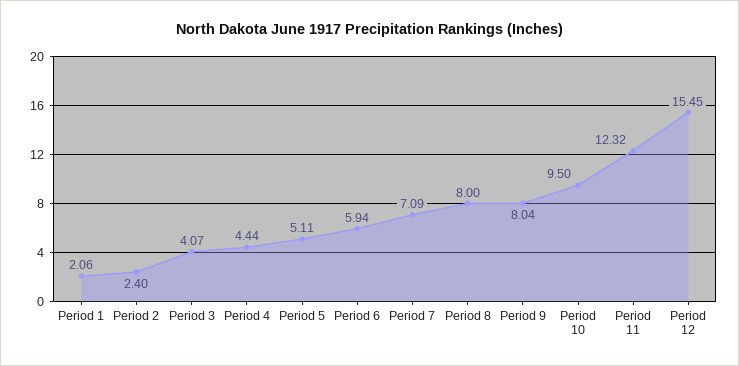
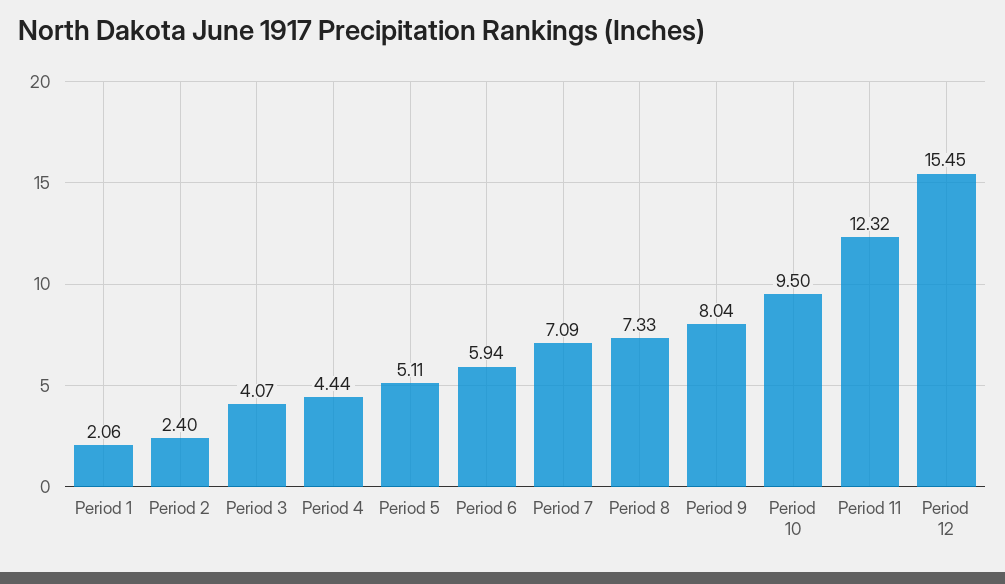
Period 8: 8 -> 7.33

